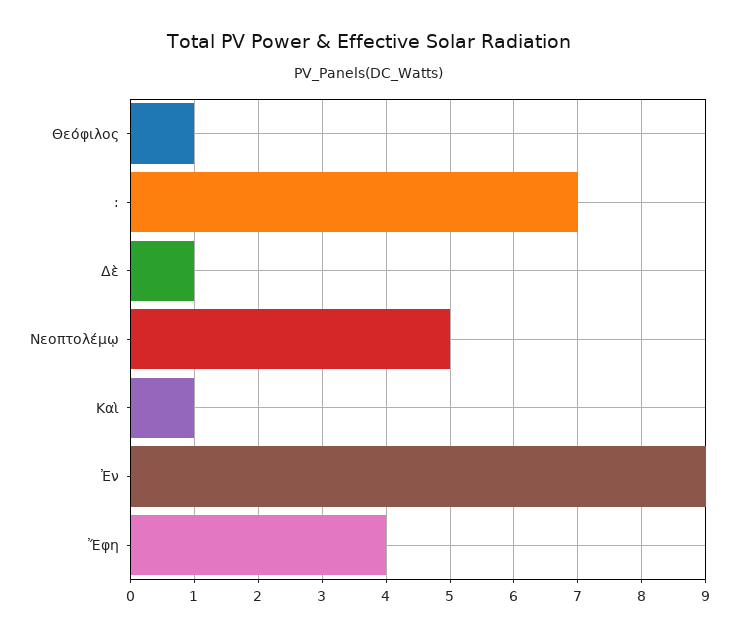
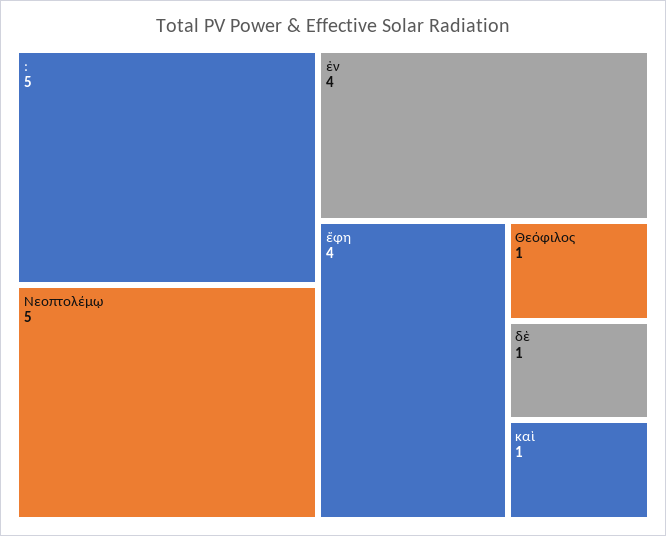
:: 7 -> 5
Ἐν: 9 -> 4

